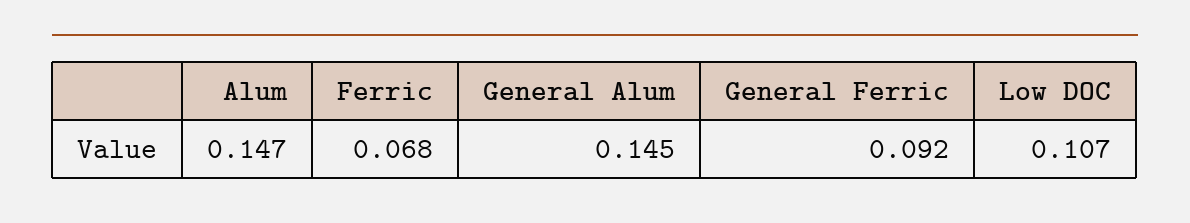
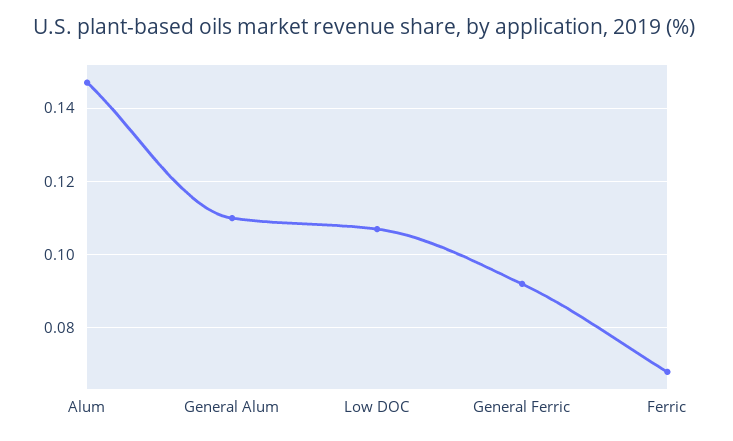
General Alum: 0.145 -> 0.11

